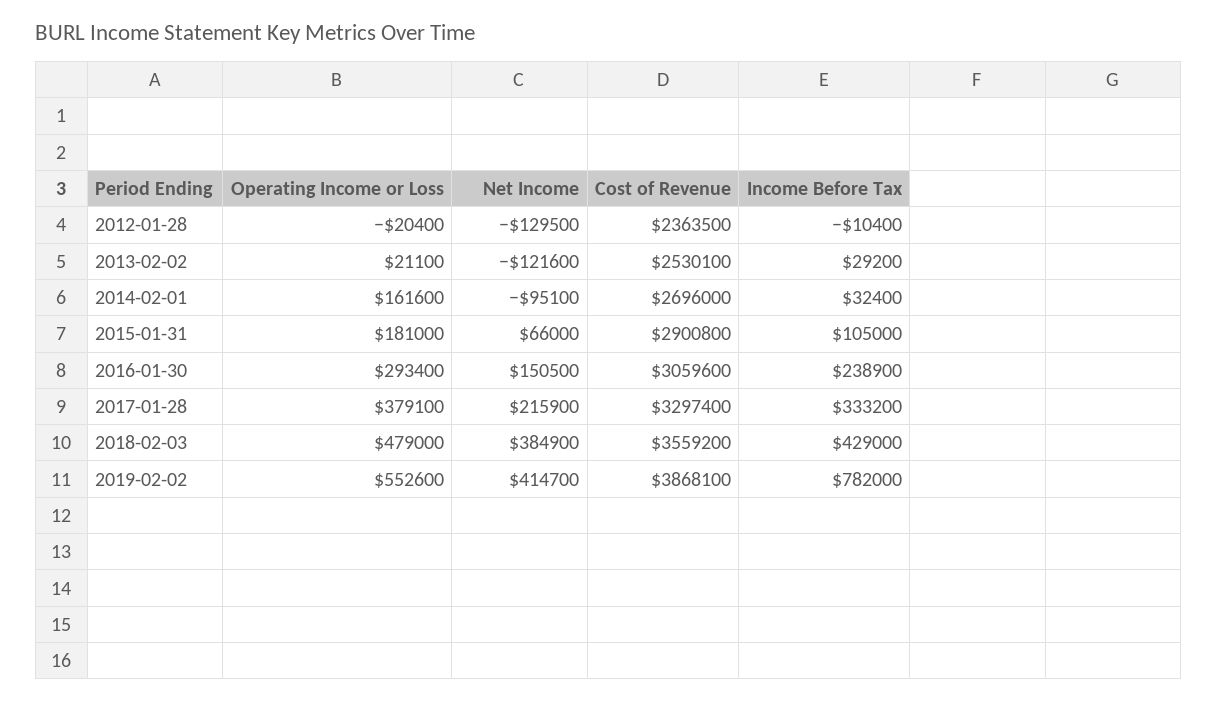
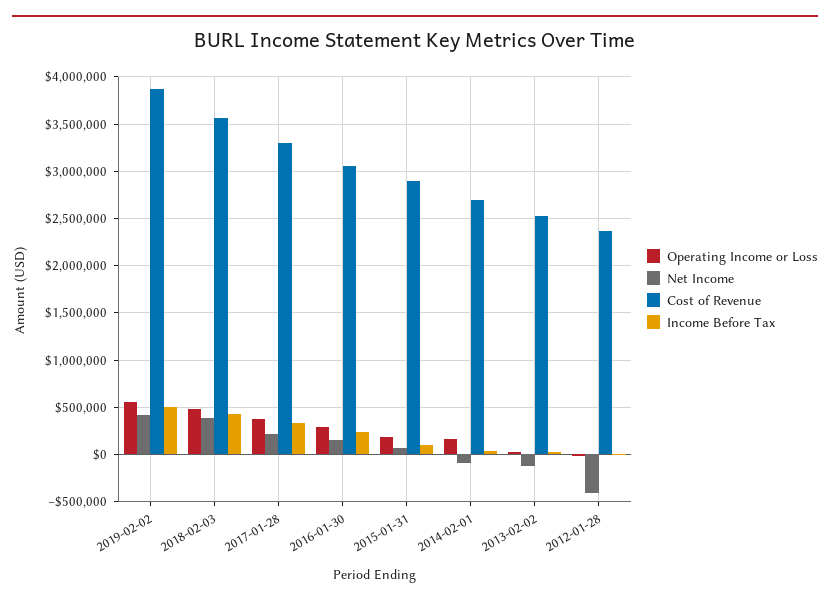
Net Income, 2012-01-28: -129500 -> -400000
Income Before Tax, 2019-02-02: 782000 -> 500000

